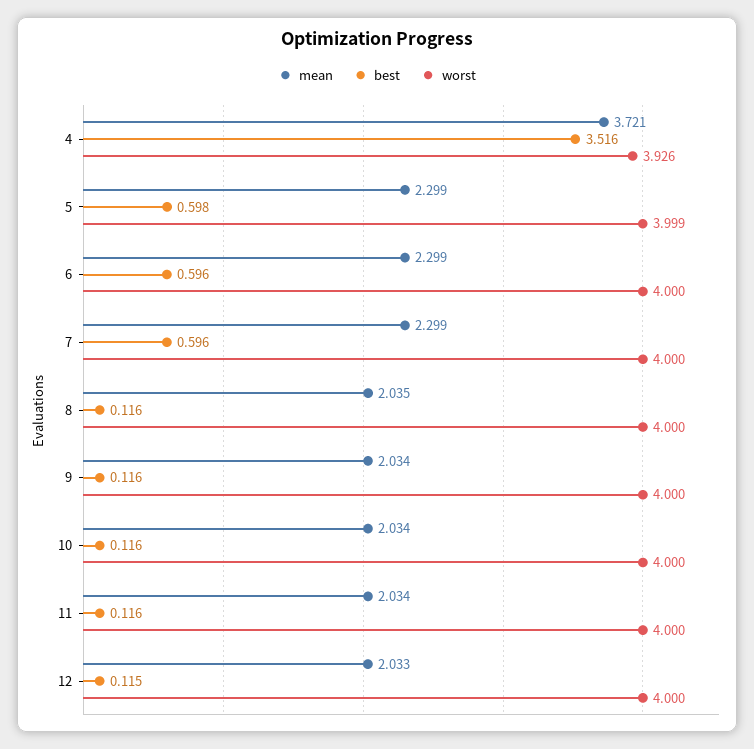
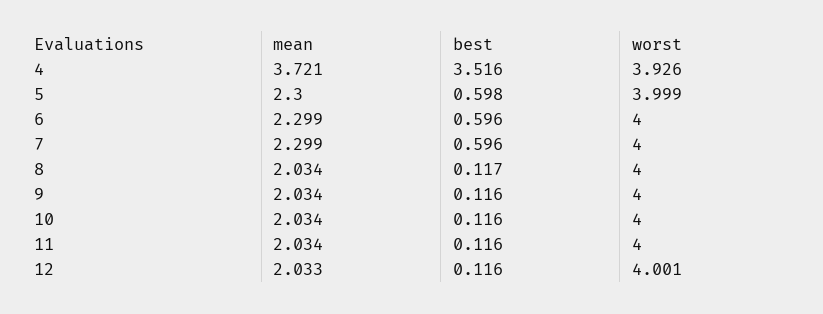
mean, 5: 2.299 -> 2.3
mean, 8: 2.035 -> 2.034
best, 8: 0.116 -> 0.117
best, 12: 0.115 -> 0.116
worst, 12: 4 -> 4.001

